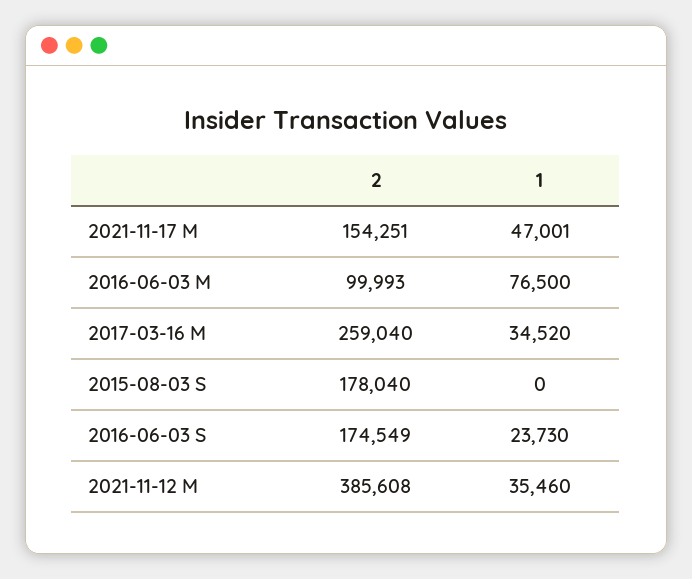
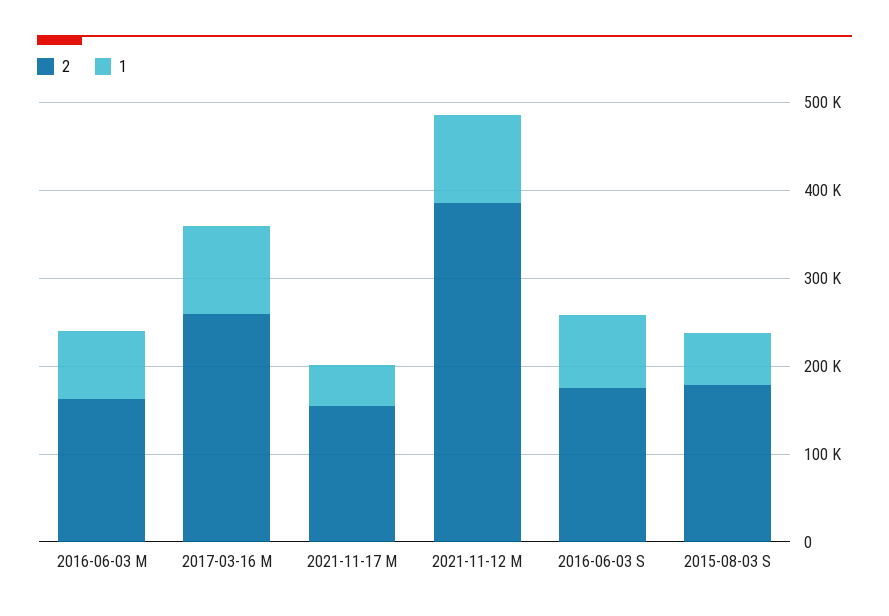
2, 2016-06-03 M: 99993 -> 160000
1, 2017-03-16 M: 34520 -> 100000
1, 2015-08-03 S: 0 -> 60000
1, 2016-06-03 S: 23730 -> 80000
1, 2021-11-12 M: 35460 -> 100000

